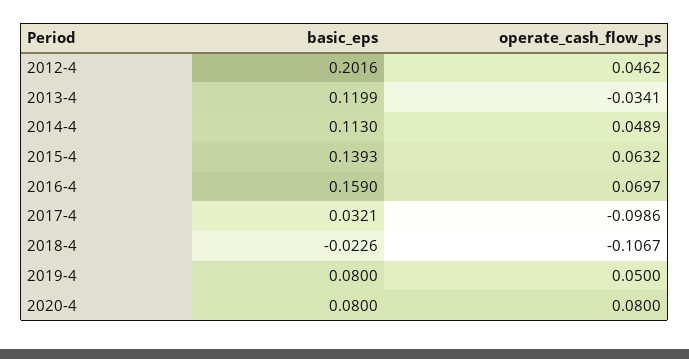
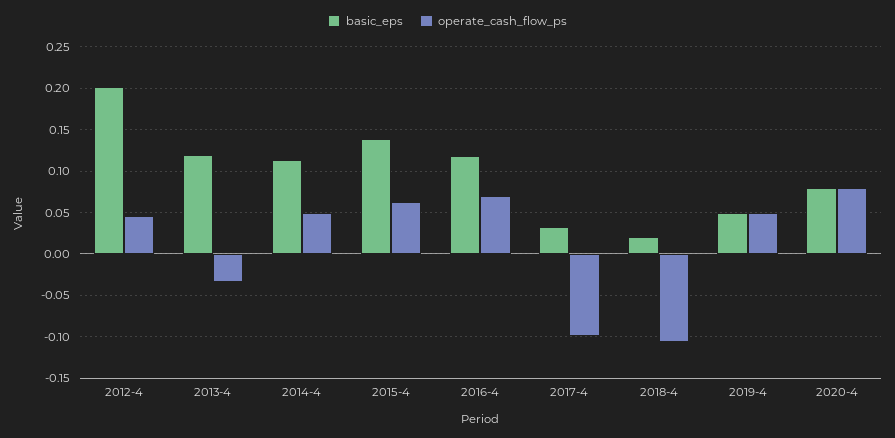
basic_eps, 2016-4: 0.159 -> 0.12
basic_eps, 2018-4: -0.0226 -> 0.02
basic_eps, 2019-4: 0.08 -> 0.05

